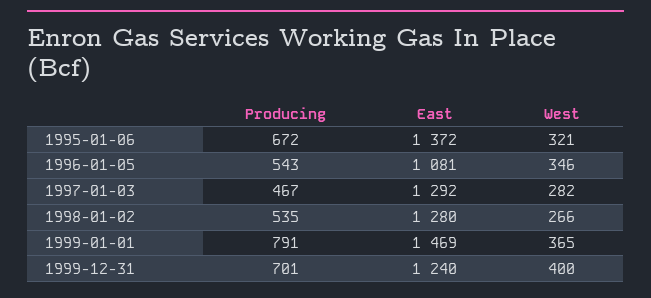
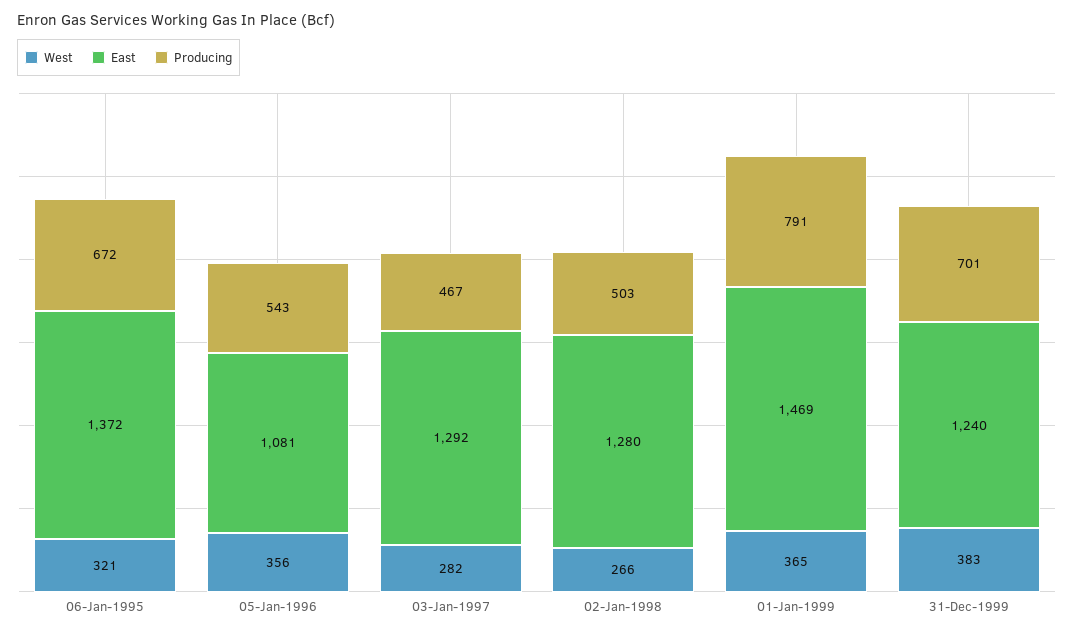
West, 1996-01-05: 346 -> 356
Producing, 1998-01-02: 535 -> 503
West, 1999-12-31: 400 -> 383

